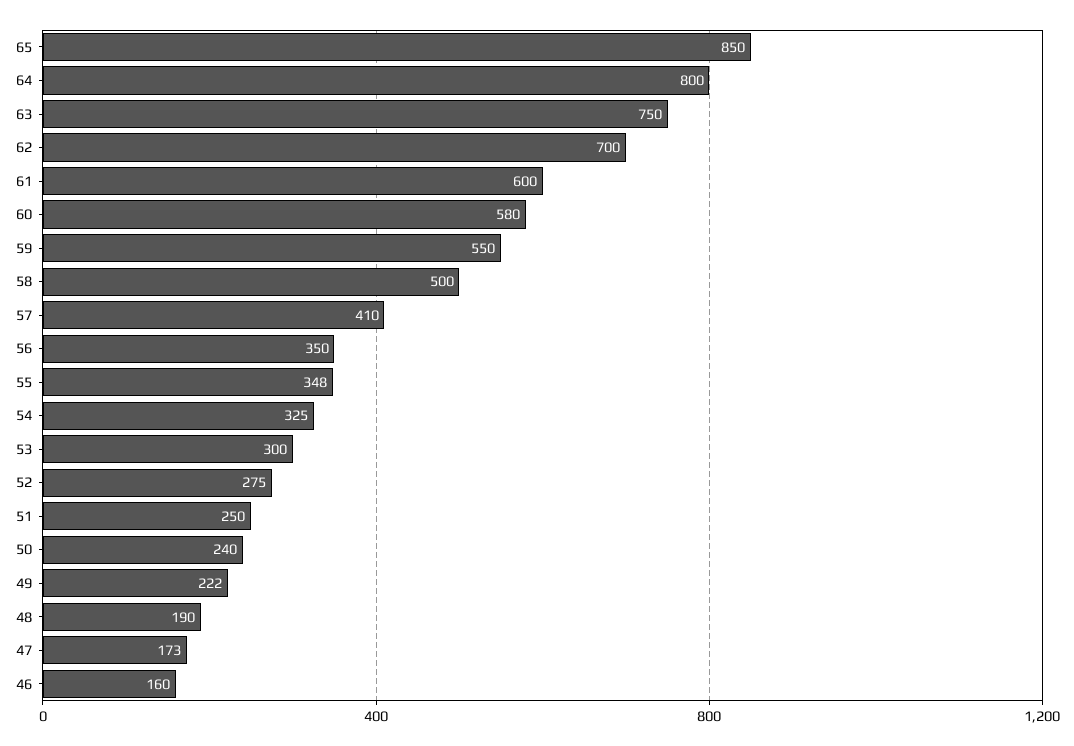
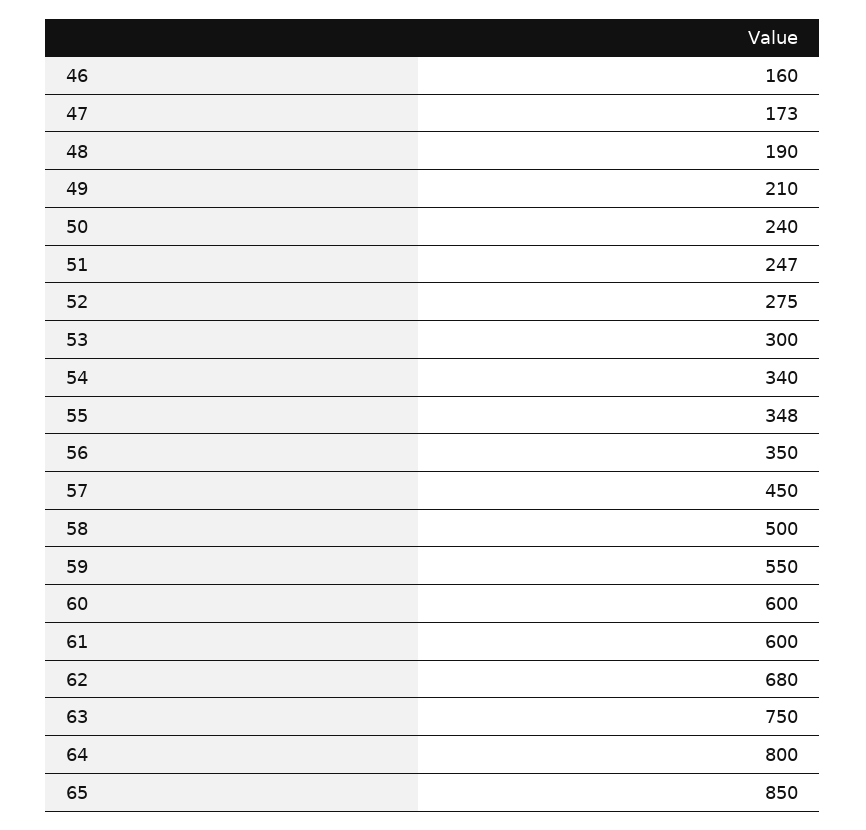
62: 700 -> 680
60: 580 -> 600
57: 410 -> 450
54: 325 -> 340
51: 250 -> 247
49: 222 -> 210

